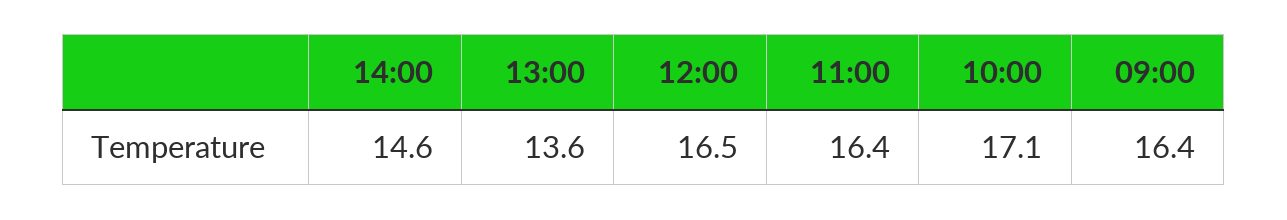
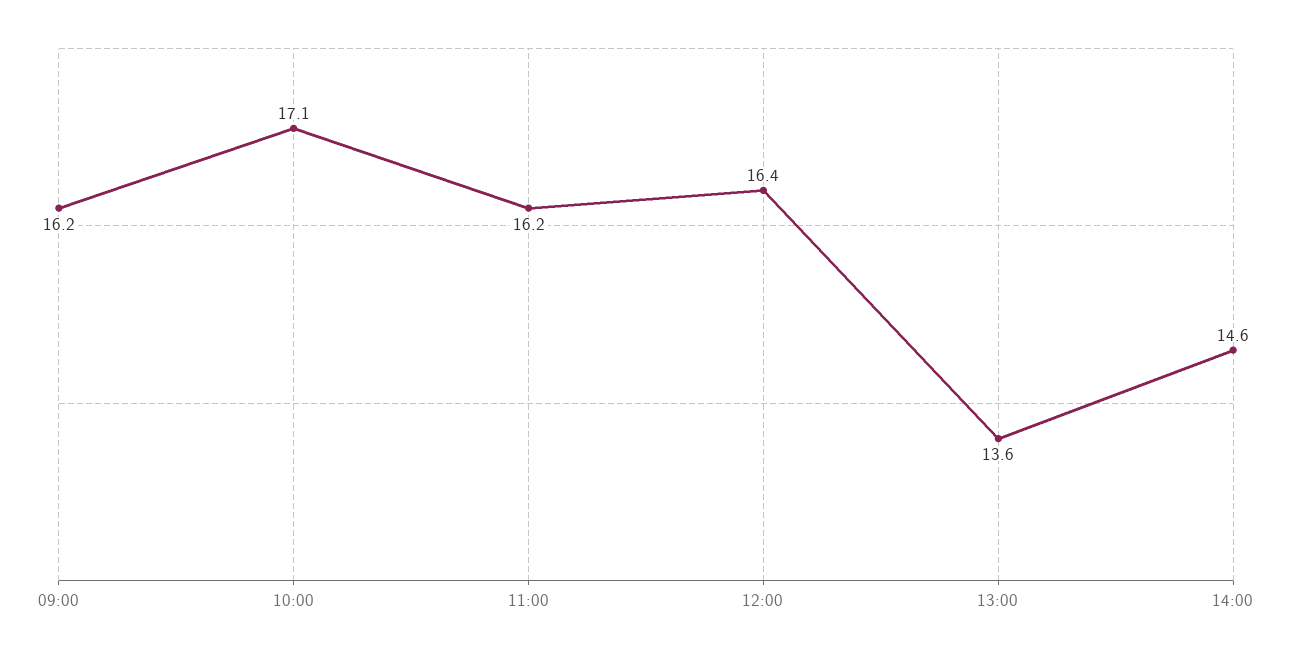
12:00: 16.5 -> 16.4
11:00: 16.4 -> 16.2
09:00: 16.4 -> 16.2

